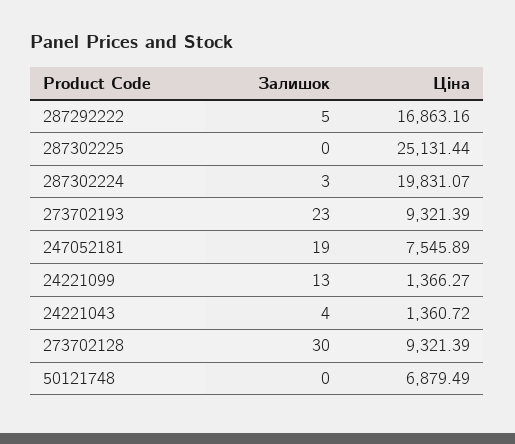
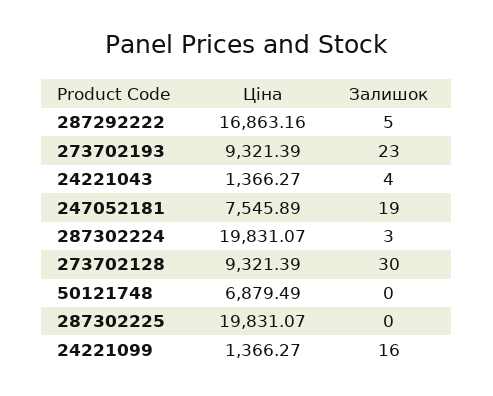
Ціна, 287302225: 25131.44 -> 19831.07
Залишок, 24221099: 13 -> 16
Ціна, 24221043: 1360.72 -> 1366.27

